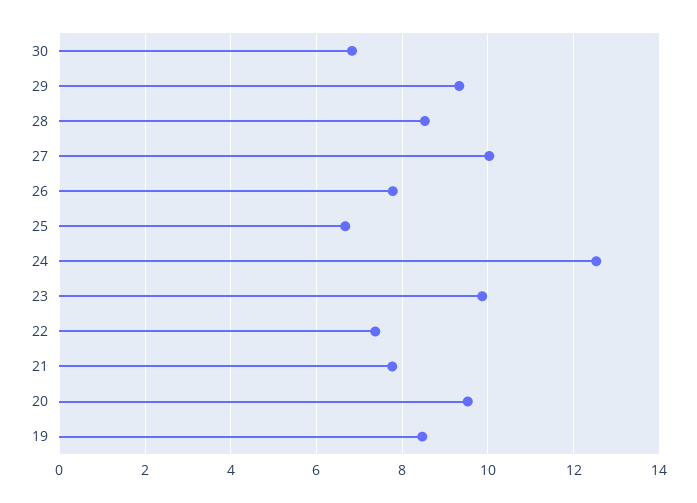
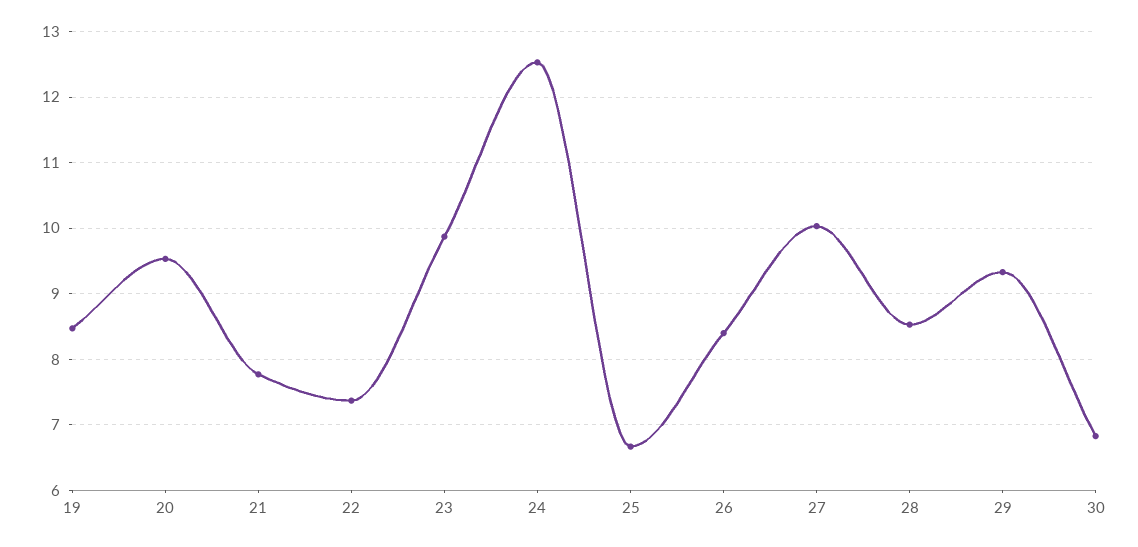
26: 7.8 -> 8.4

